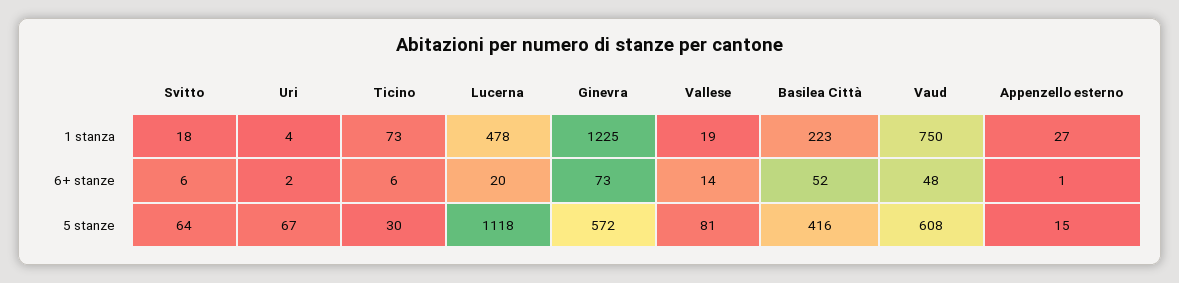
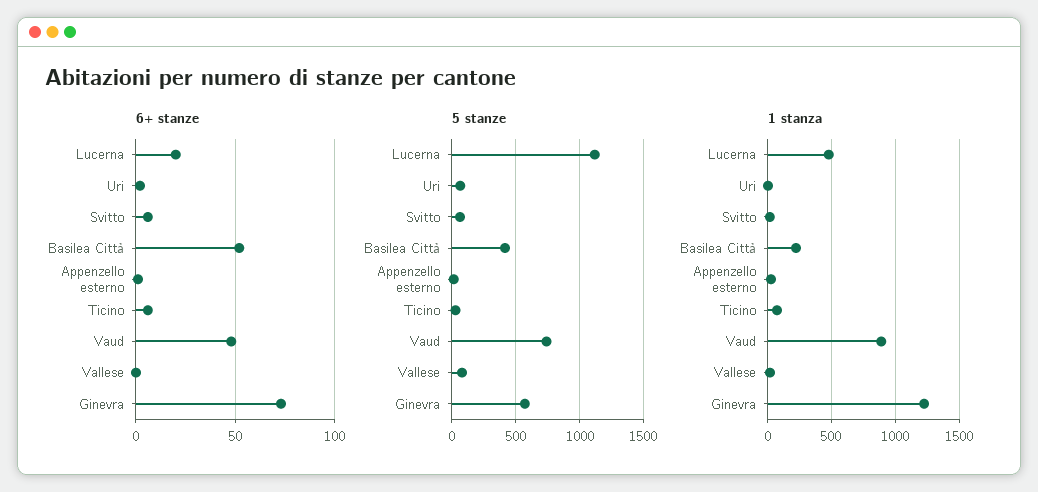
1 stanza, Vaud: 750 -> 900
6+ stanze, Vallese: 14 -> 0
5 stanze, Vaud: 608 -> 750

